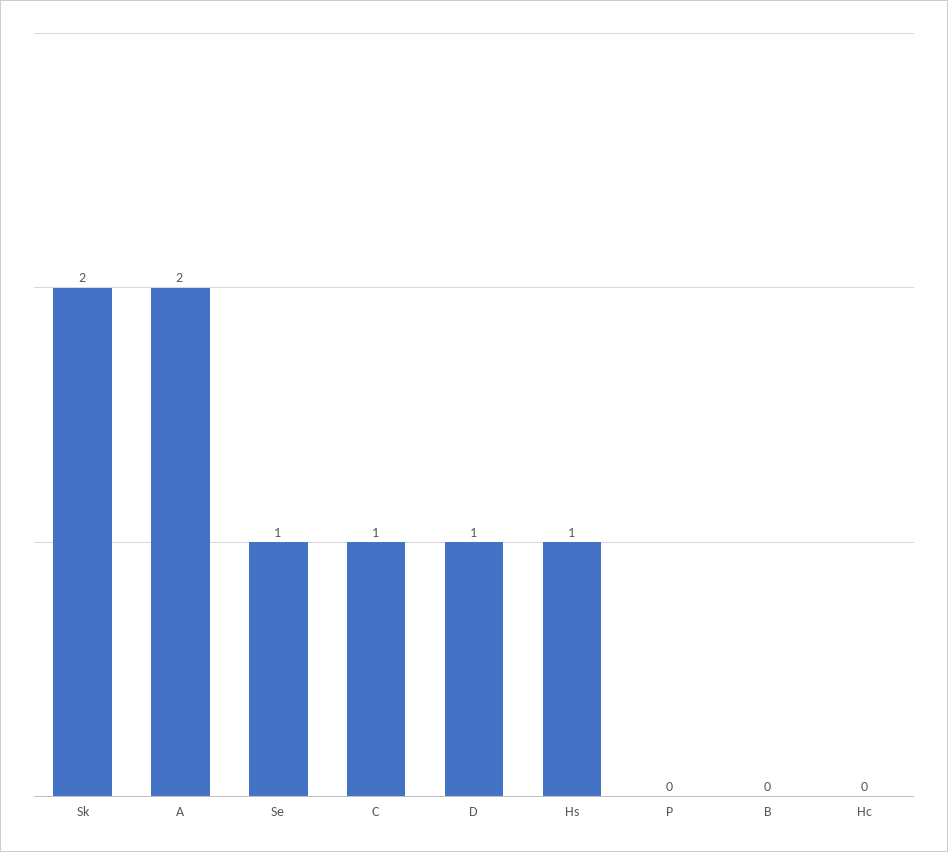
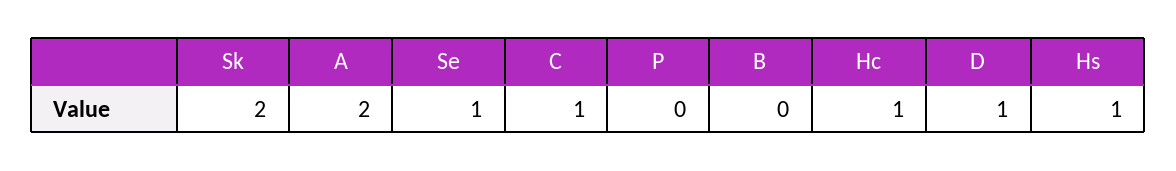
Hc: 0 -> 1

